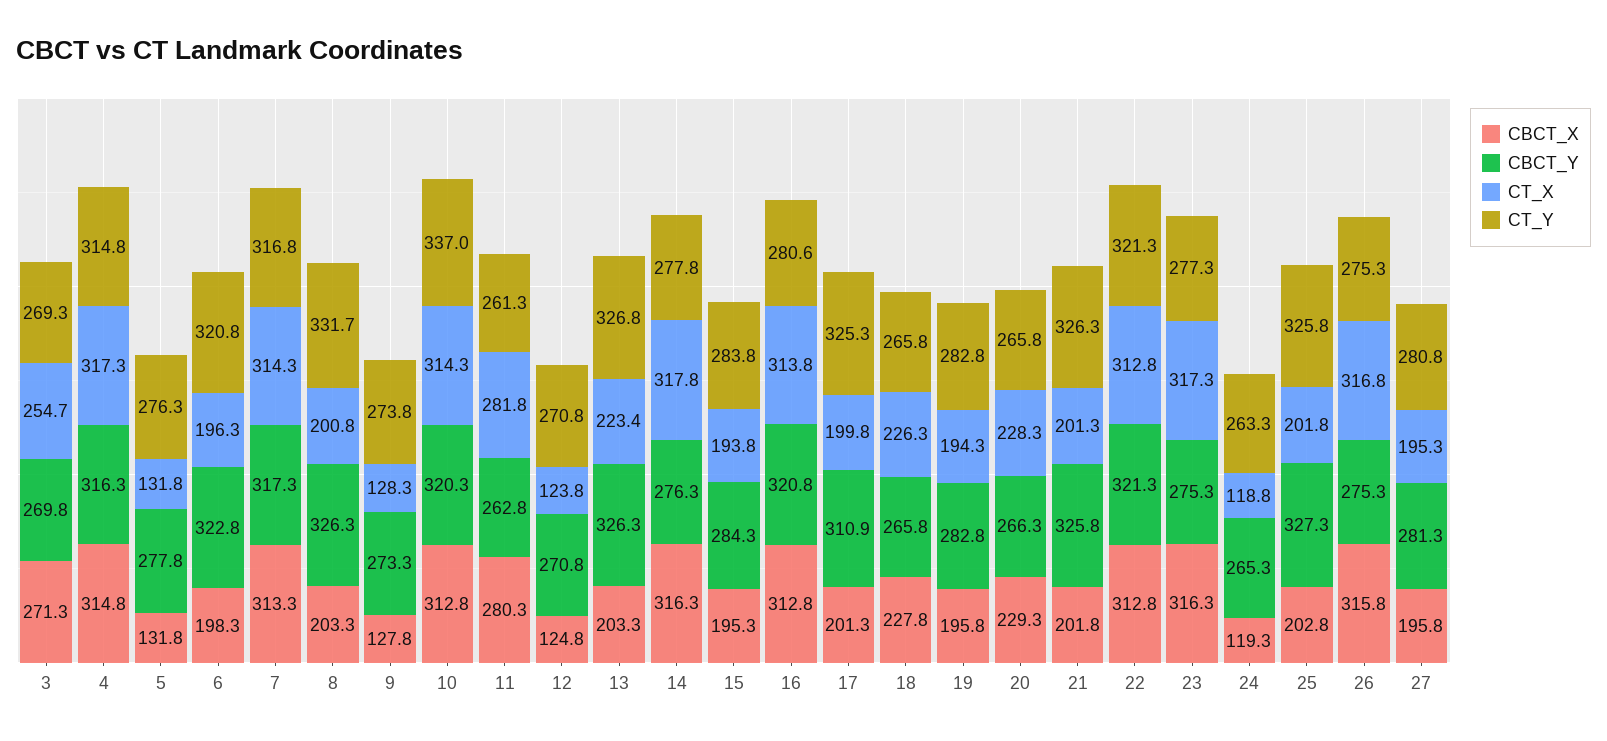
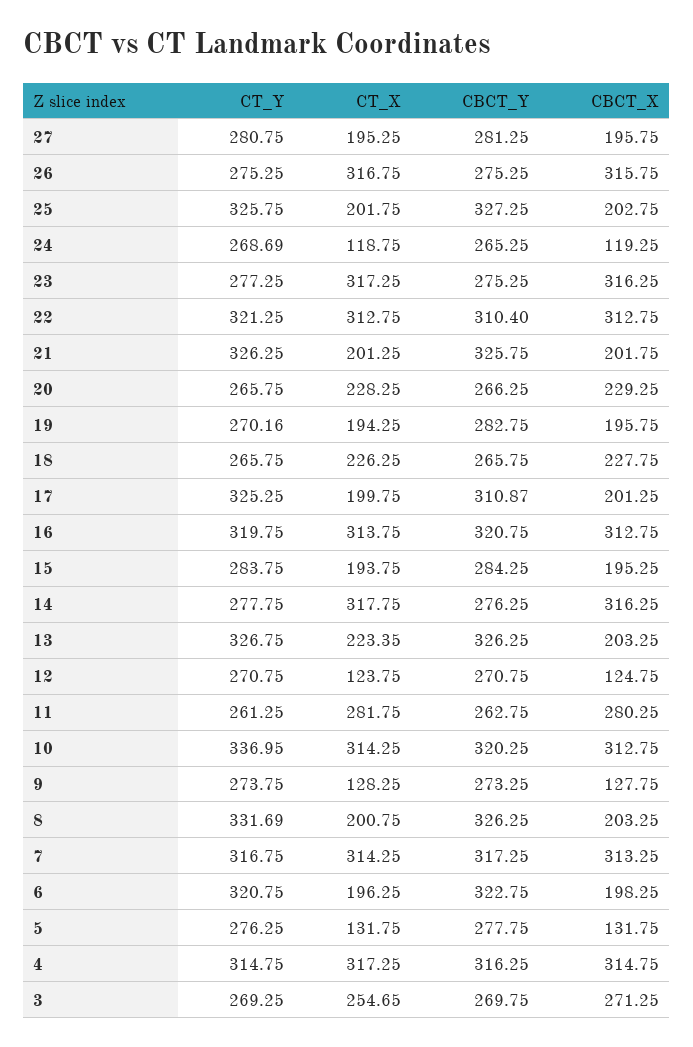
CT_Y, 16: 280.6 -> 319.75
CT_Y, 19: 282.8 -> 270.16
CBCT_Y, 22: 321.3 -> 310.4
CT_Y, 24: 263.3 -> 268.69

